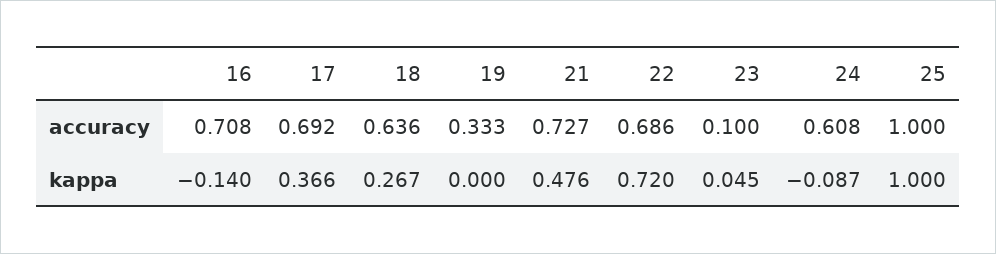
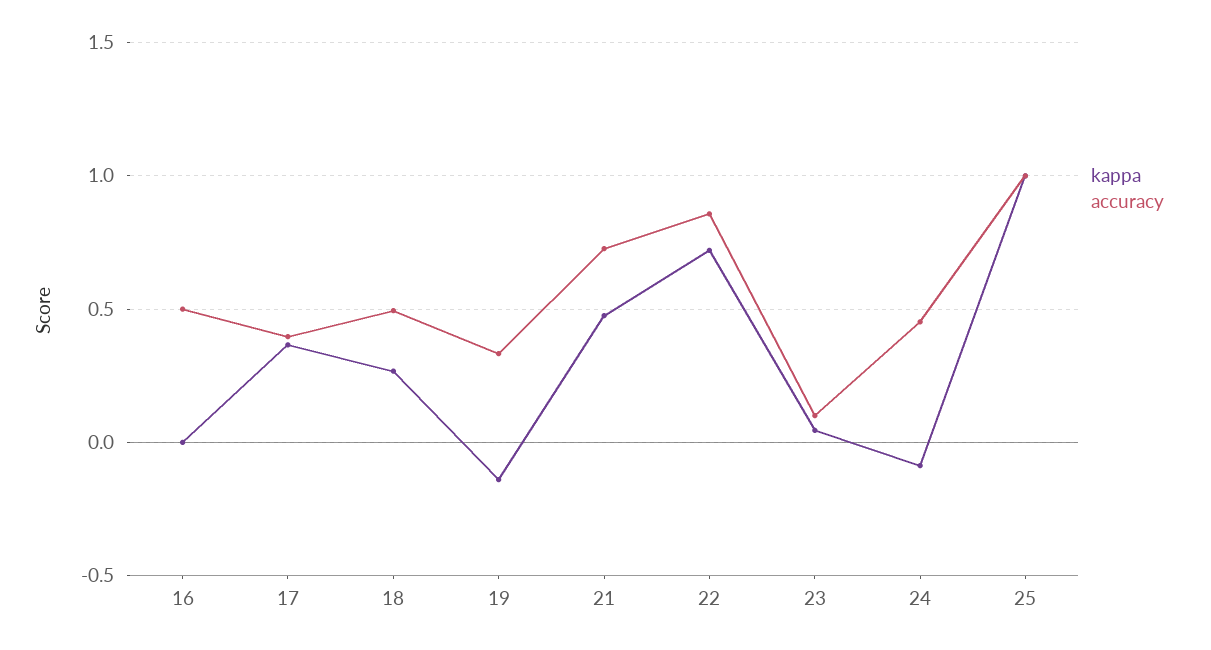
accuracy, 16: 0.708 -> 0.5
accuracy, 17: 0.692 -> 0.4
accuracy, 18: 0.636 -> 0.5
accuracy, 22: 0.686 -> 0.85
accuracy, 24: 0.608 -> 0.45
kappa, 16: -0.14 -> 0
kappa, 19: 0 -> -0.15

